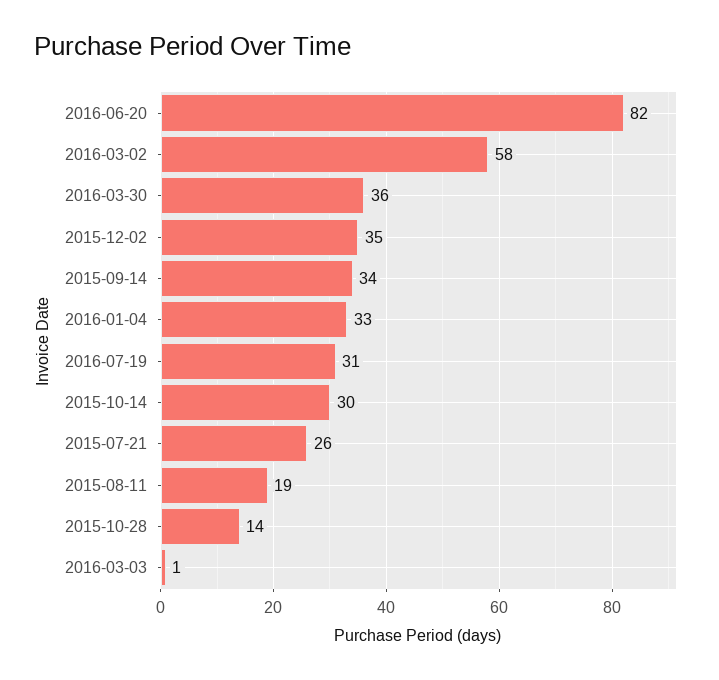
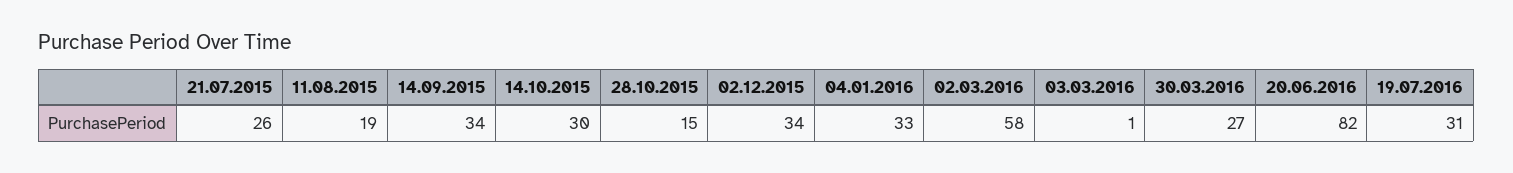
2016-03-30: 36 -> 27
2015-12-02: 35 -> 34
2015-10-28: 14 -> 15

